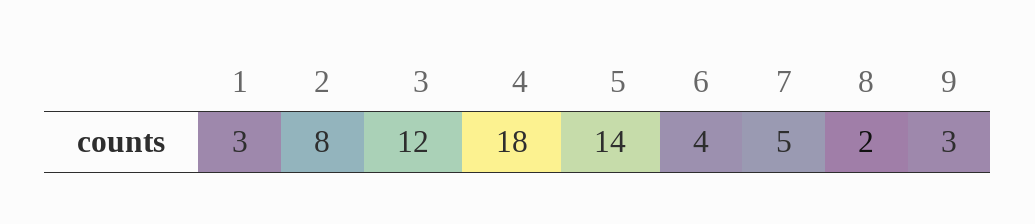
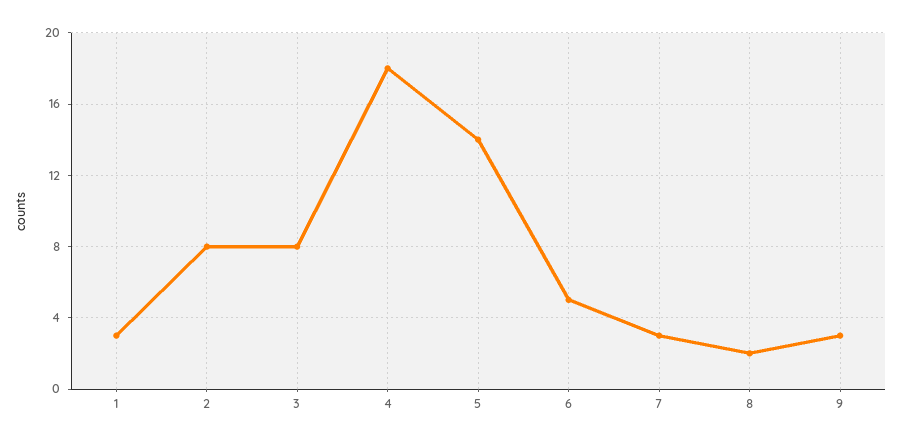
3: 12 -> 8
6: 4 -> 5
7: 5 -> 3

